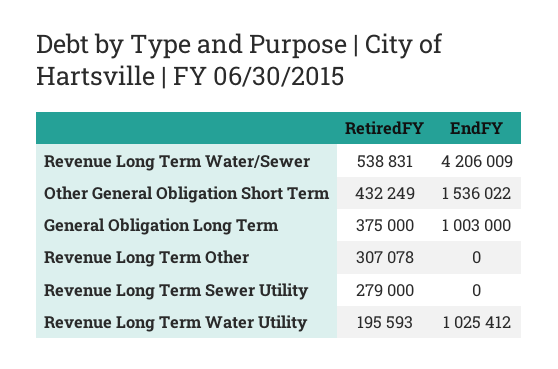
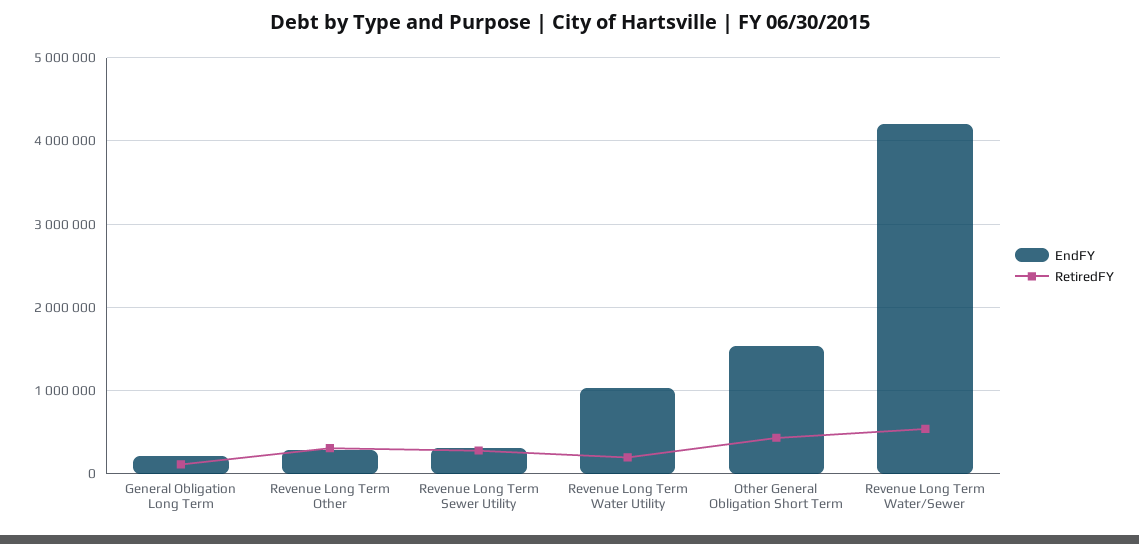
RetiredFY, General Obligation Long Term: 375000 -> 100000
EndFY, General Obligation Long Term: 1003000 -> 200000
EndFY, Revenue Long Term Other: 0 -> 300000
EndFY, Revenue Long Term Sewer Utility: 0 -> 300000

